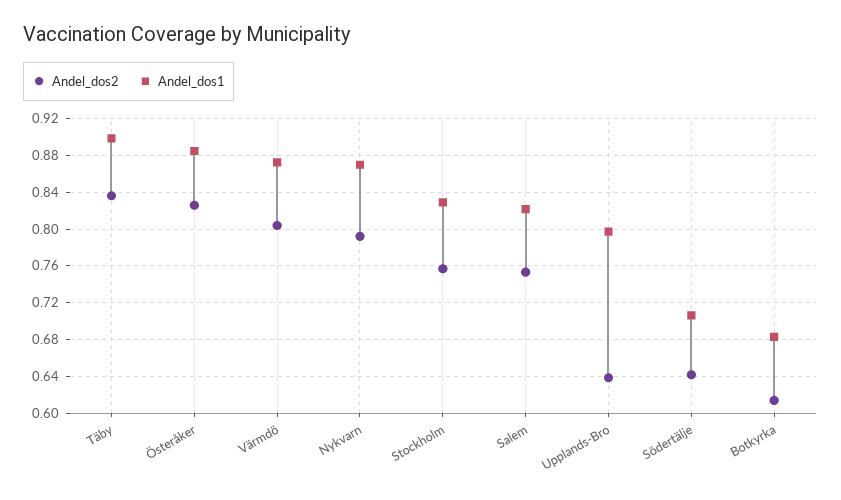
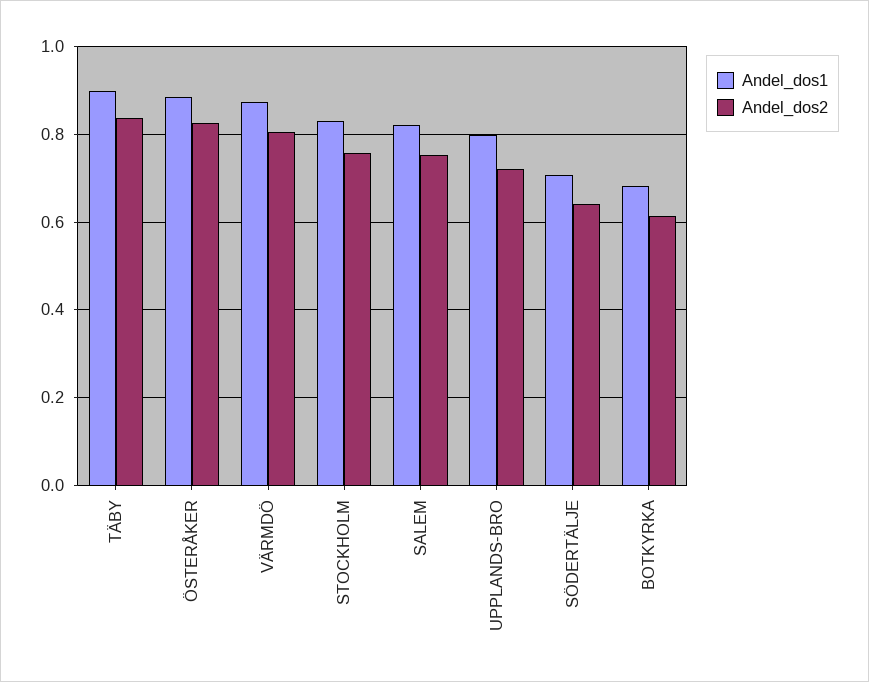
Andel_dos2, Nykvarn: 0.79 -> none
Andel_dos1, Nykvarn: 0.87 -> none
Andel_dos2, Upplands-Bro: 0.64 -> 0.72

